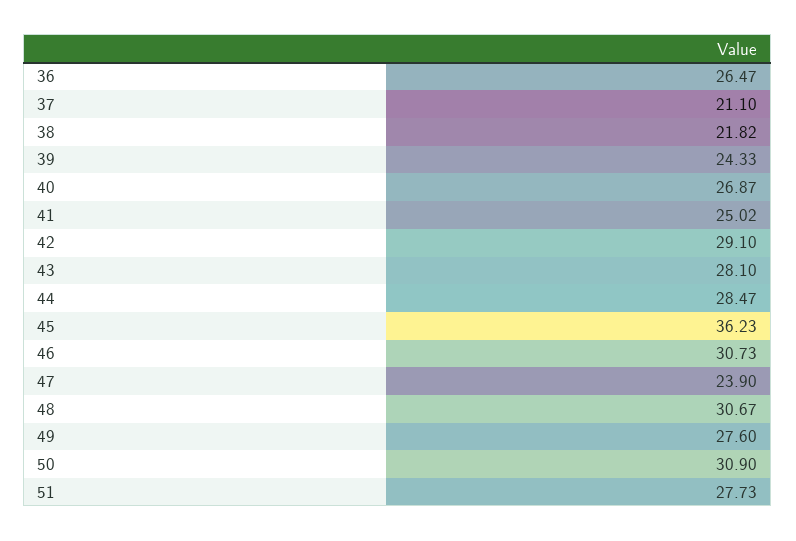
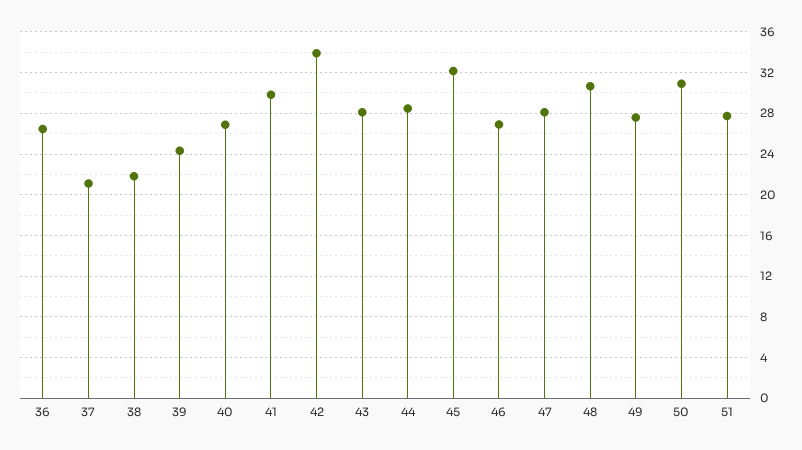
41: 25.02 -> 30
42: 29.1 -> 34
45: 36.23 -> 32
46: 30.73 -> 27
47: 23.9 -> 28

